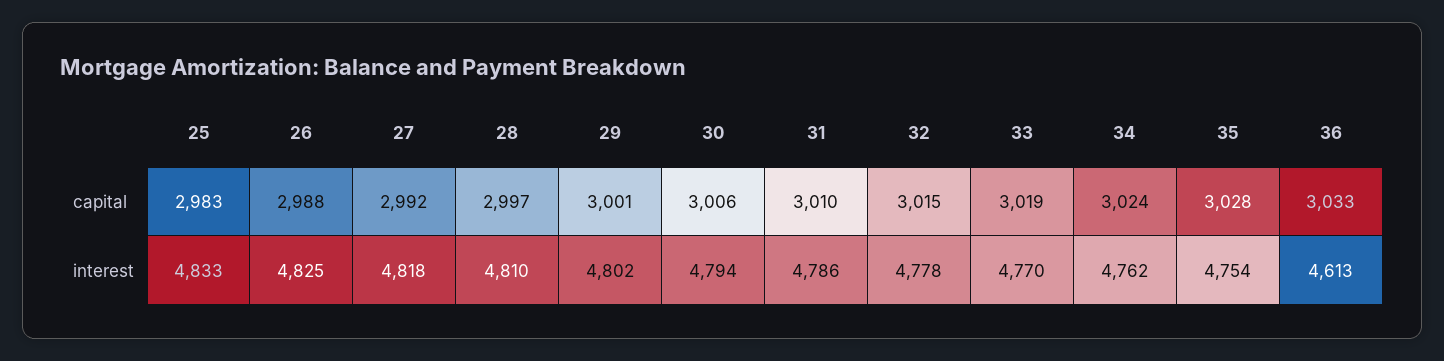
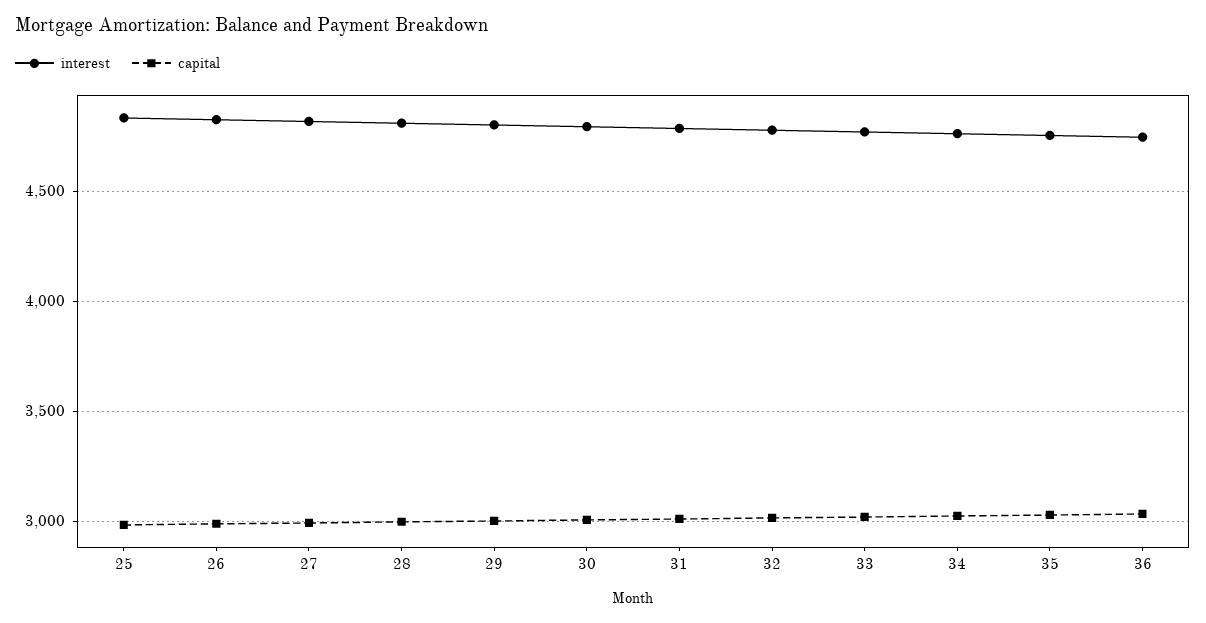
interest, 36: 4613 -> 4750

